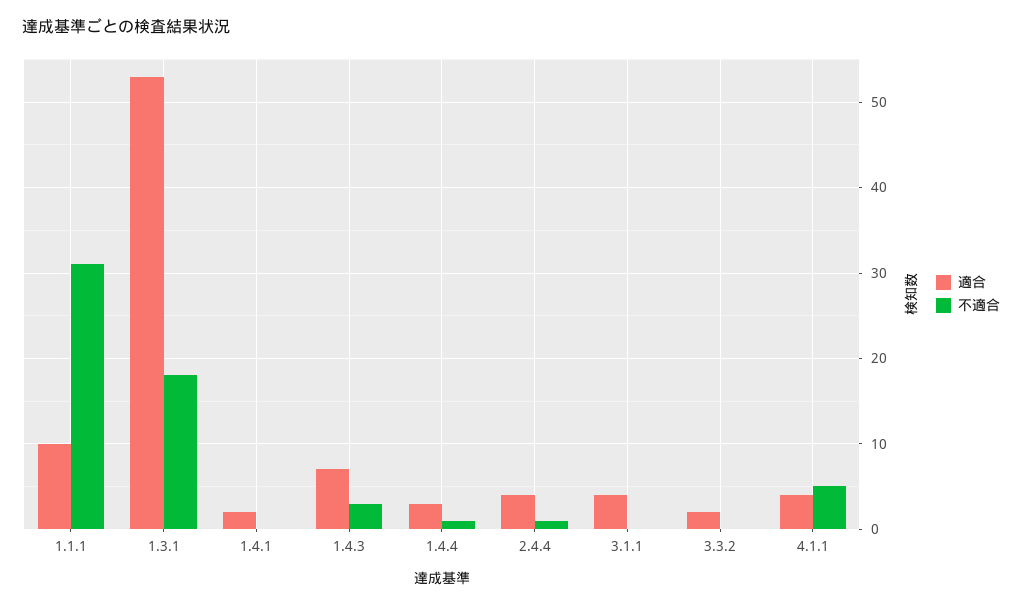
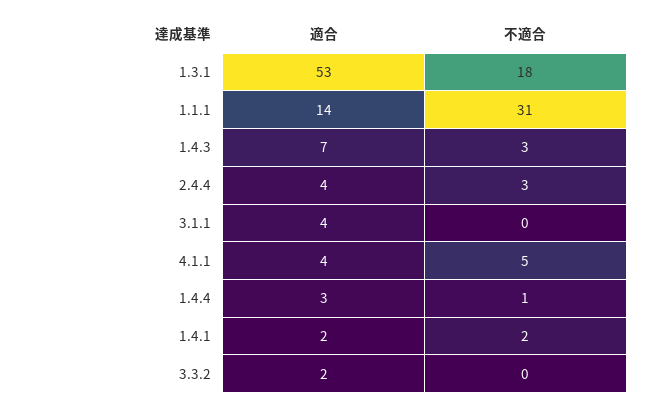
適合, 1.1.1: 10 -> 14
不適合, 1.4.1: 0 -> 2
不適合, 2.4.4: 1 -> 3

